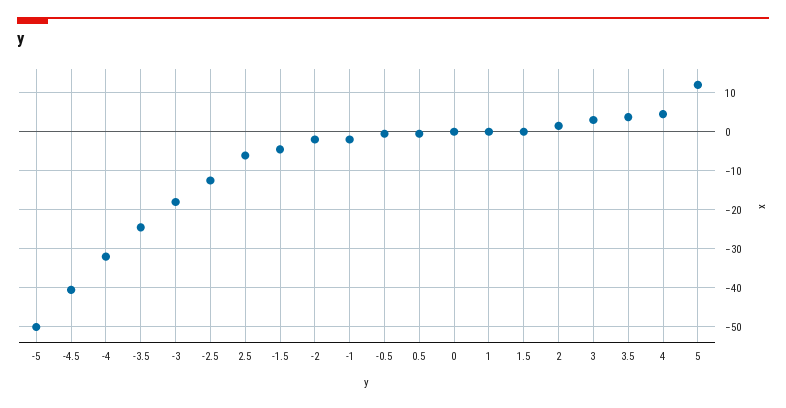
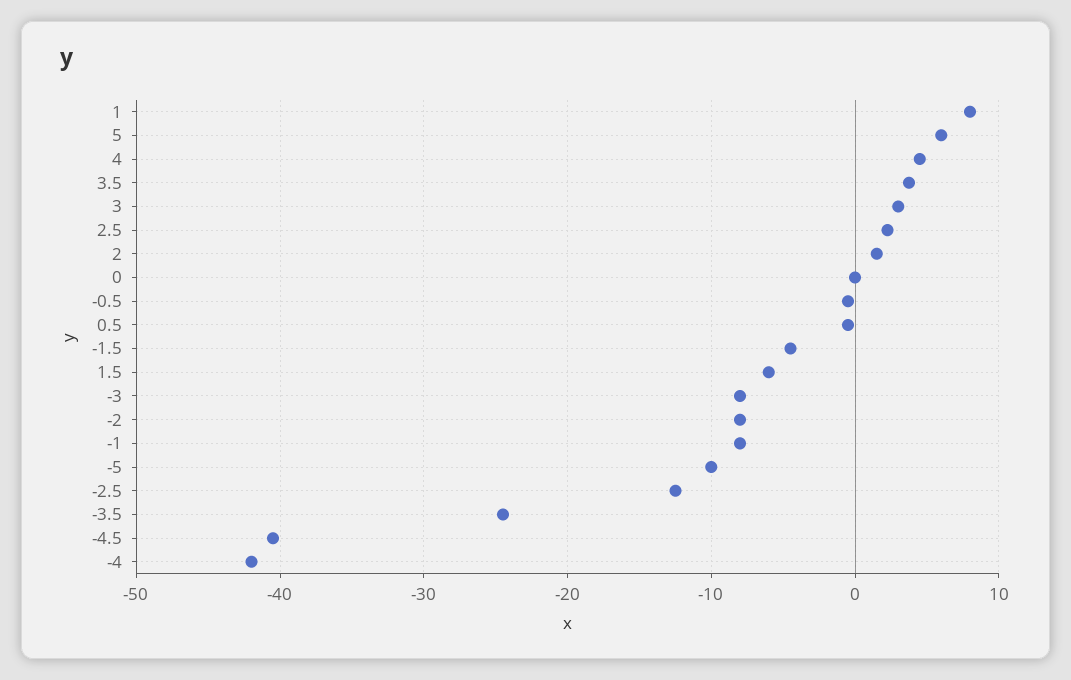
-5: -50 -> -10
-4: -32 -> -42
-3: -18 -> -8
2.5: -6 -> 2
-2: -2 -> -8
-1: -2 -> -8
1: 0 -> 8
1.5: 0 -> -6
5: 12 -> 6

